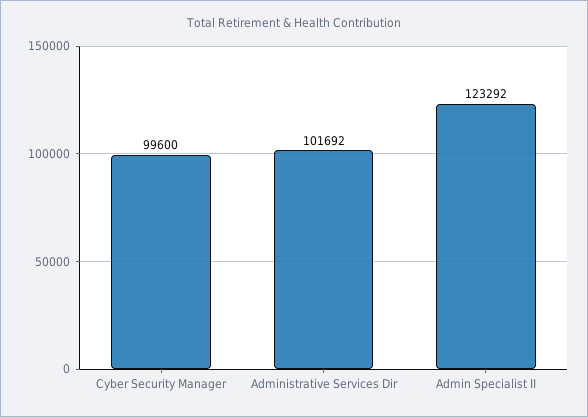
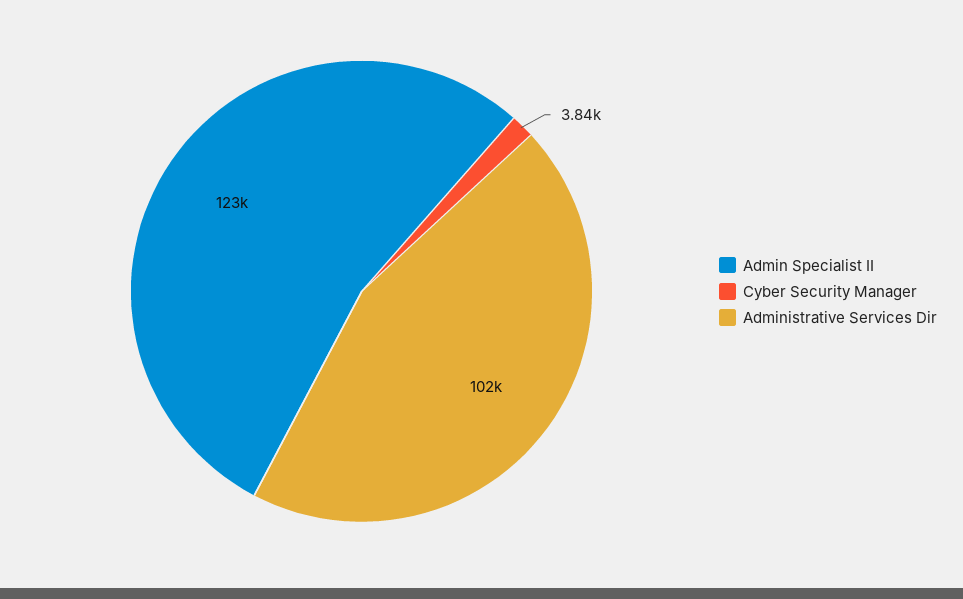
Cyber Security Manager: 99600 -> 3840

